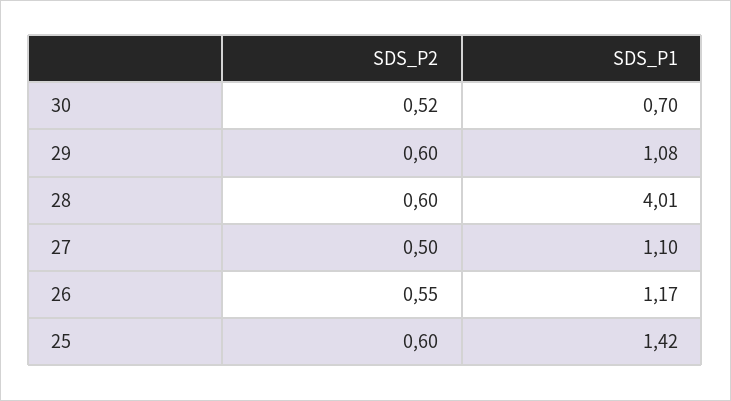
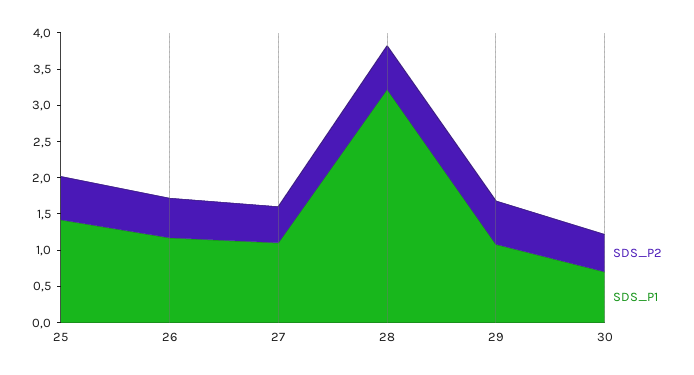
SDS_P1, 28: 4.01 -> 3.25

